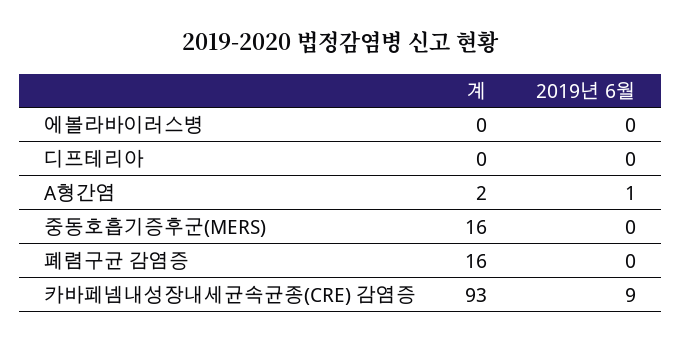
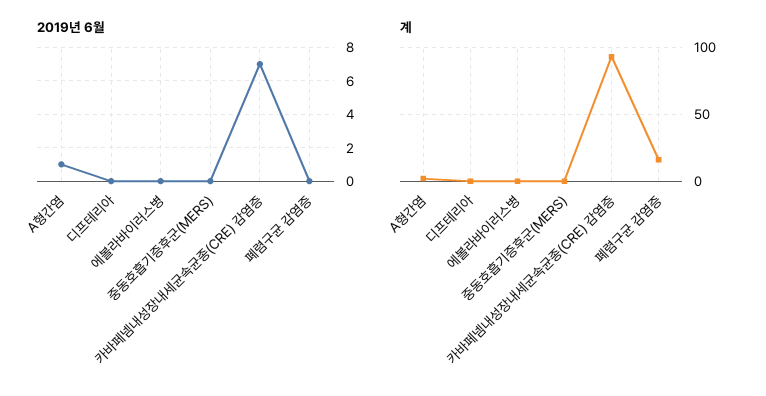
계, 중동호흡기증후군(MERS): 16 -> 0
2019년 6월, 카바페넴내성장내세균속균종(CRE) 감염증: 9 -> 7

